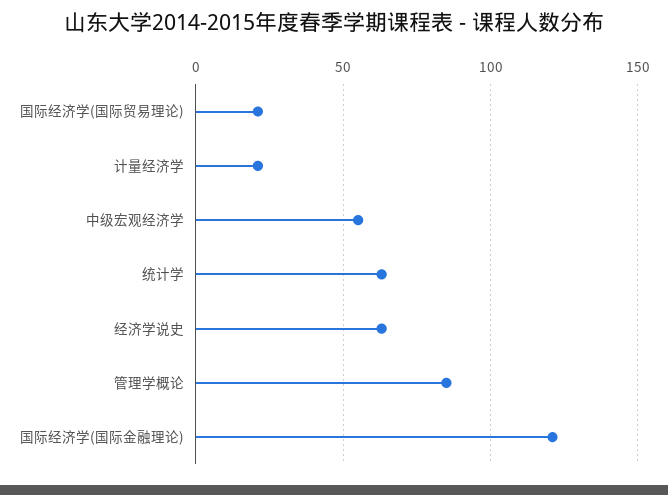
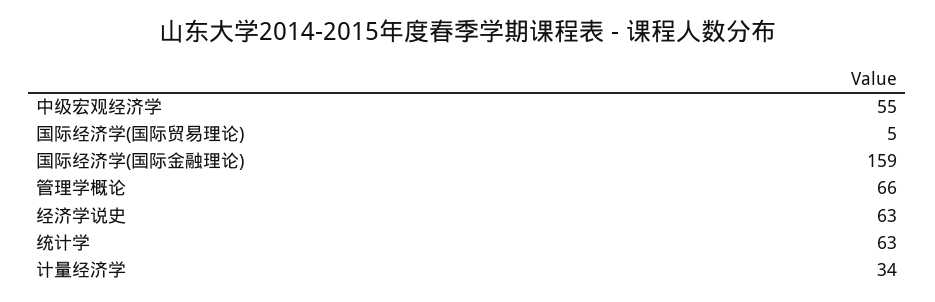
国际经济学(国际贸易理论): 20 -> 5
计量经济学: 20 -> 34
管理学概论: 85 -> 66
国际经济学(国际金融理论): 120 -> 159

